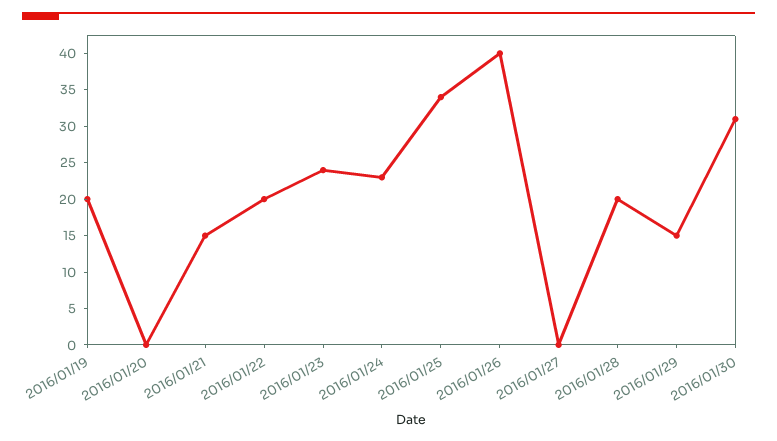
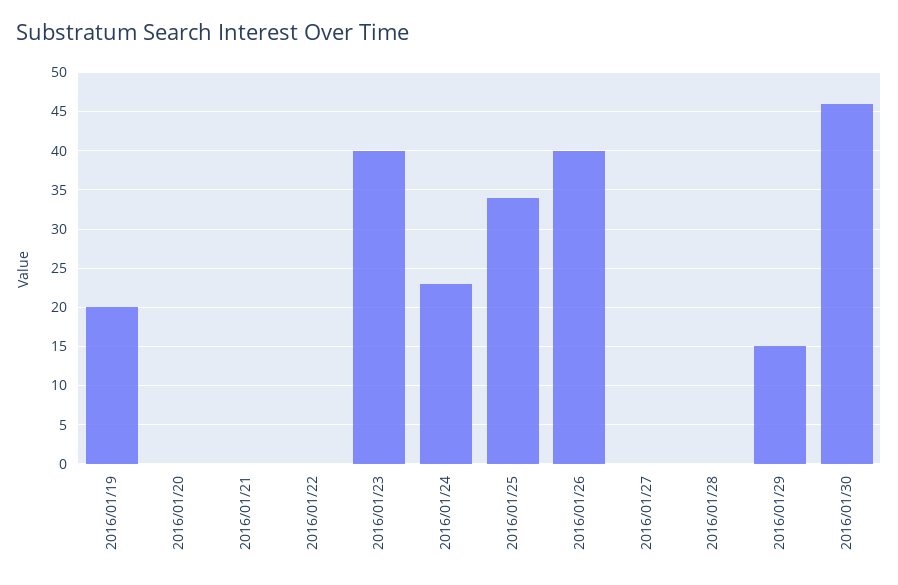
2016/01/21: 15 -> 0
2016/01/22: 20 -> 0
2016/01/23: 25 -> 40
2016/01/28: 20 -> 0
2016/01/30: 30 -> 46

